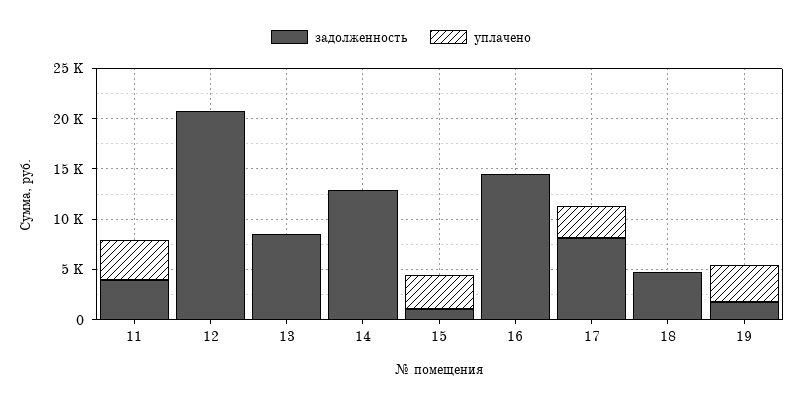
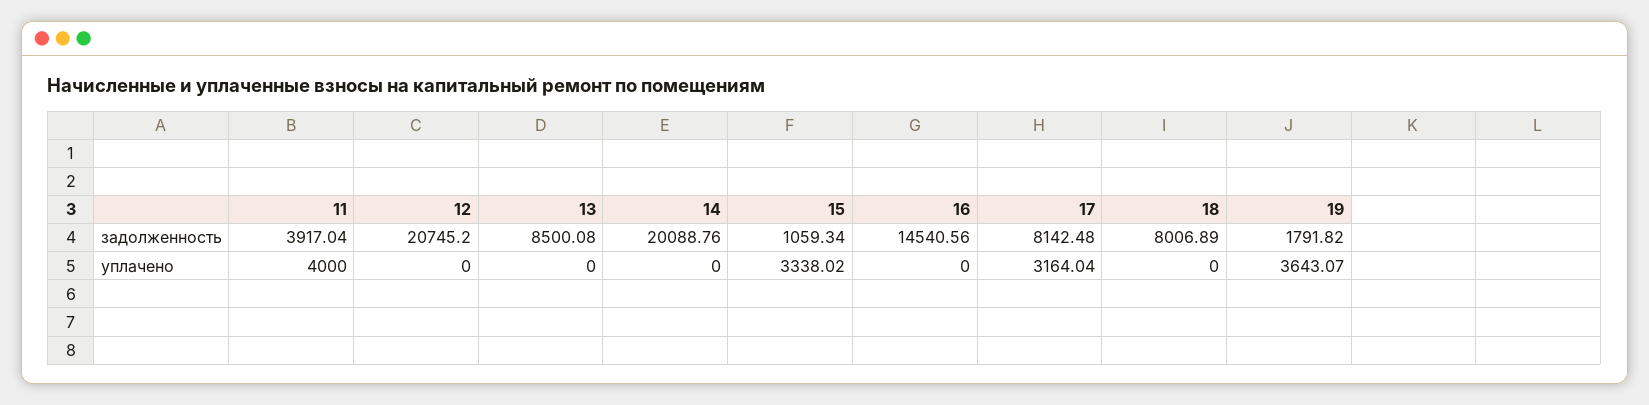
задолженность, 14: 13000 -> 20088.76
задолженность, 18: 5000 -> 8006.89

